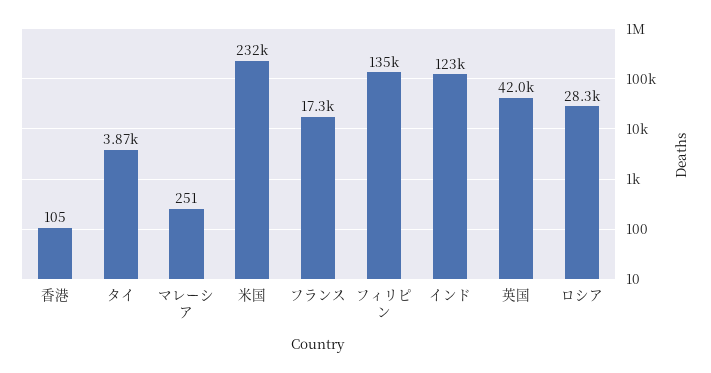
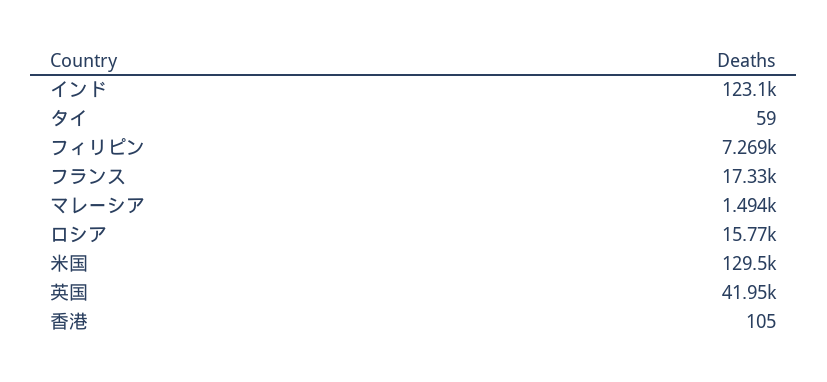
タイ: 3870 -> 59
マレーシア: 251 -> 1494
米国: 232000 -> 129500
フィリピン: 135000 -> 7269
ロシア: 28300 -> 15770

